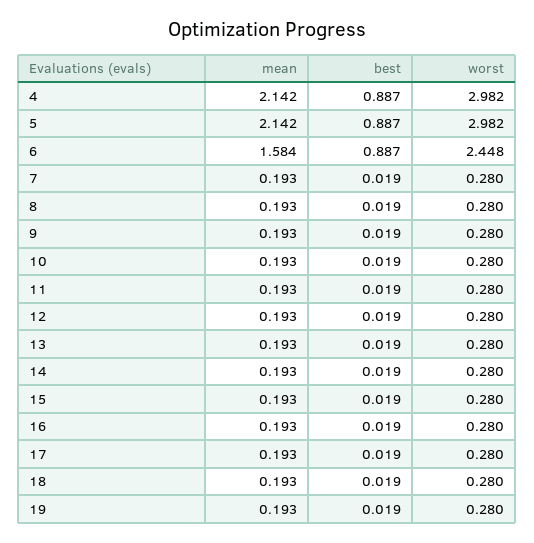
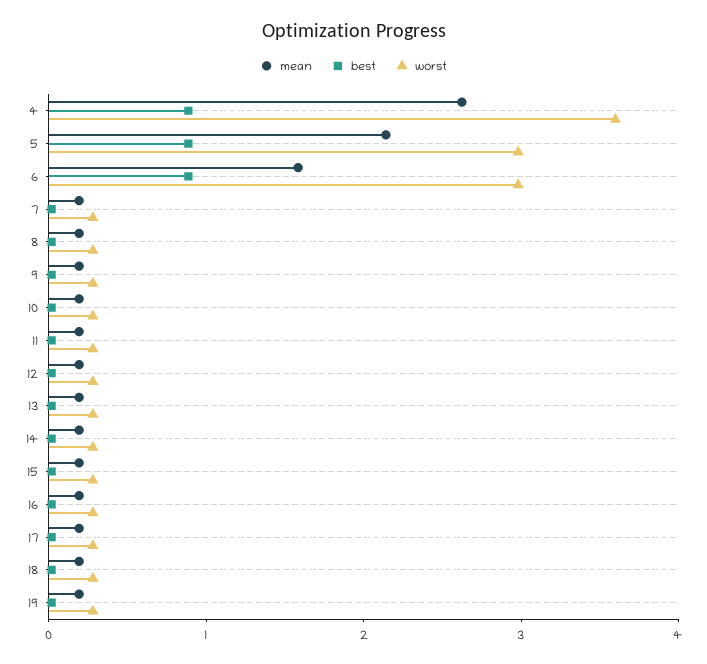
mean, 4: 2.142 -> 2.6
worst, 4: 2.982 -> 3.6
worst, 6: 2.448 -> 3

